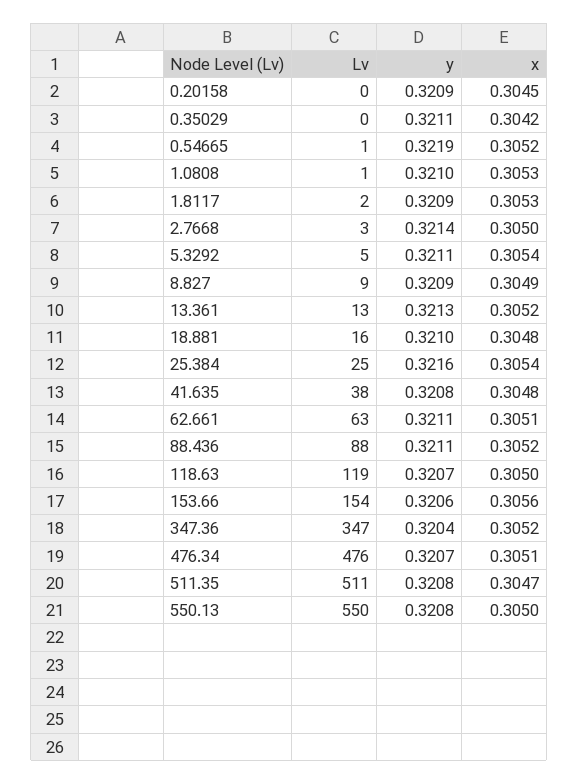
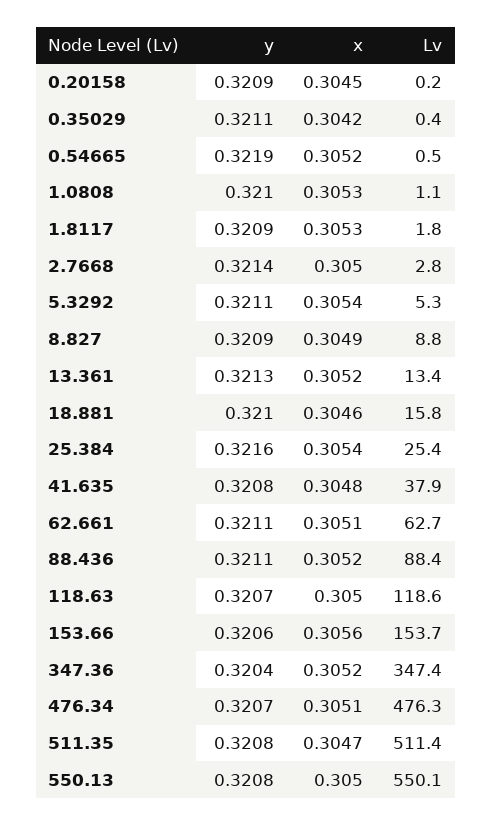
x, 18.881: 0.3048 -> 0.3046

